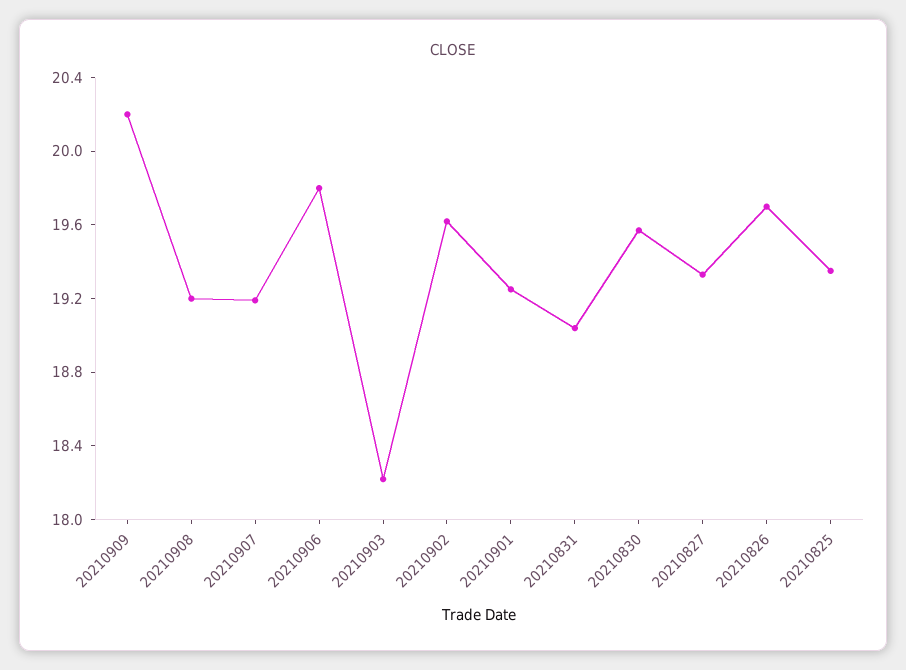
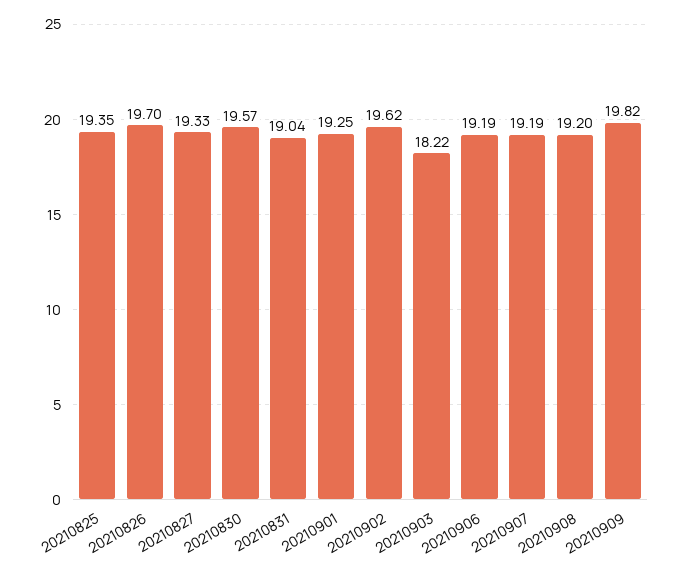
20210909: 20.2 -> 19.82
20210906: 19.8 -> 19.19

